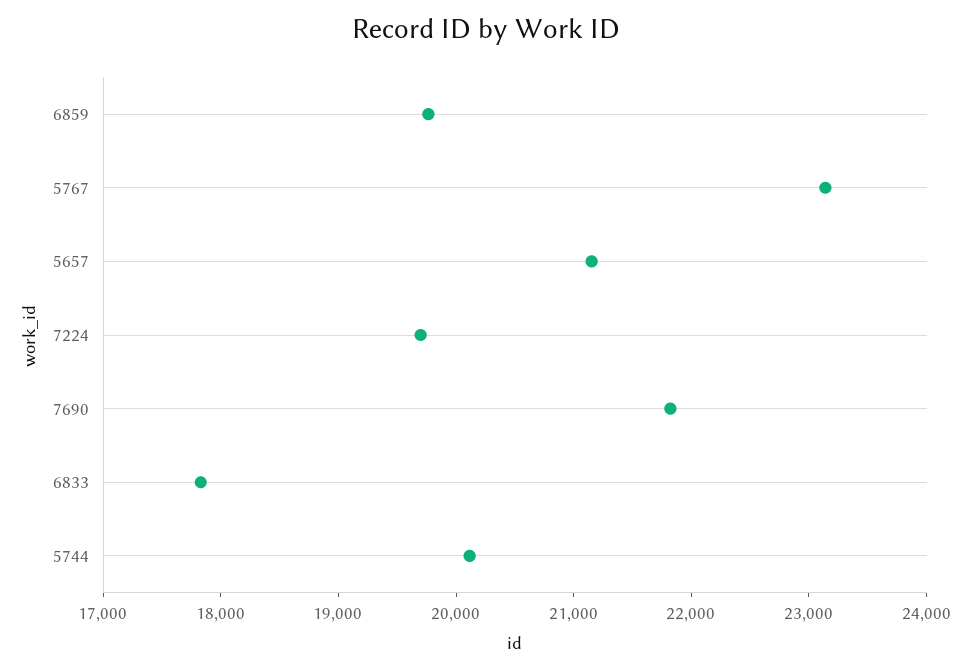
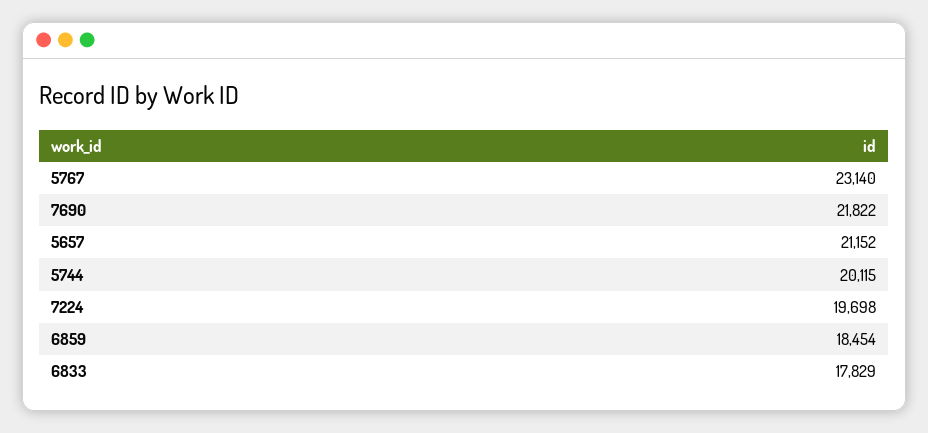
6859: 19800 -> 18454

